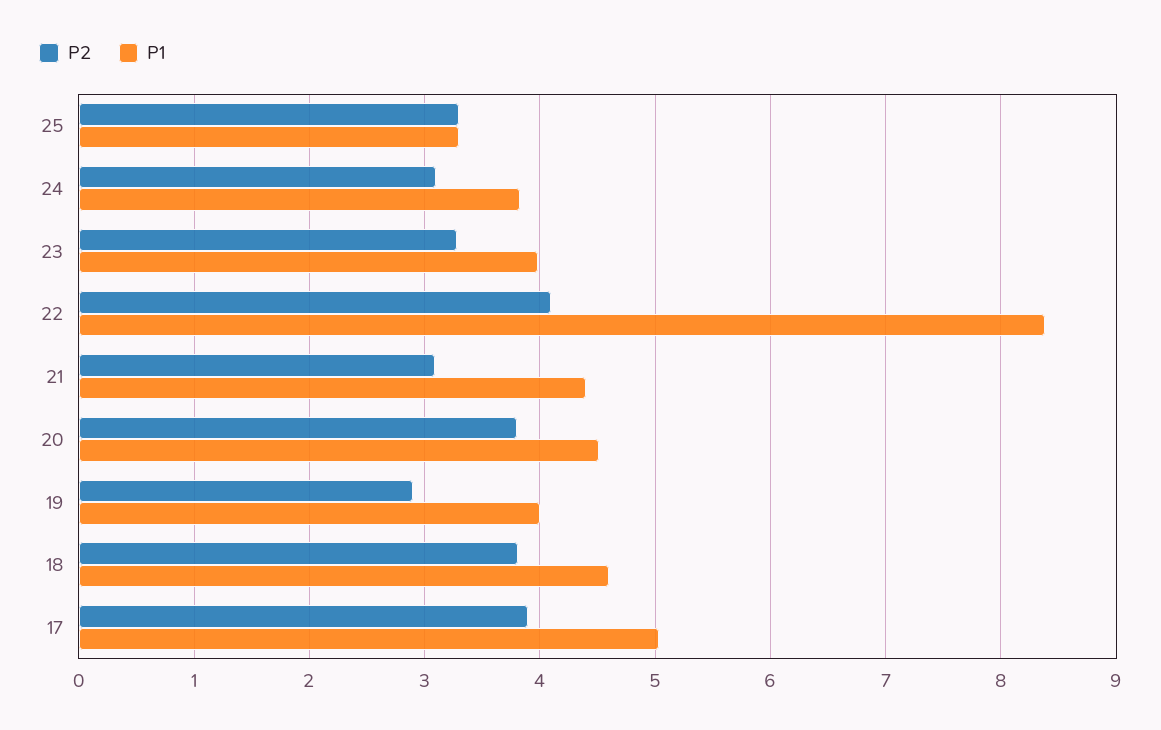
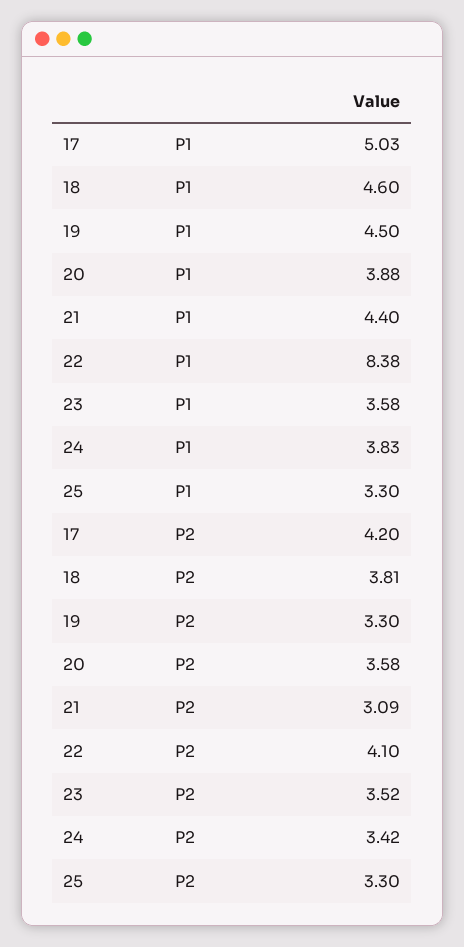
P2, 24: 3.1 -> 3.42
P2, 23: 3.3 -> 3.52
P1, 23: 4 -> 3.58
P2, 20: 3.8 -> 3.58
P1, 20: 4.5 -> 3.88
P2, 19: 2.9 -> 3.3
P1, 19: 4 -> 4.5
P2, 17: 3.9 -> 4.2

